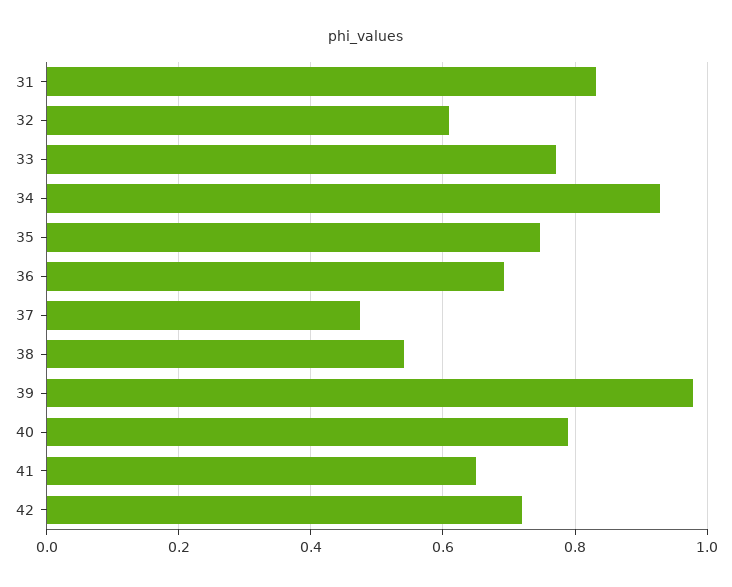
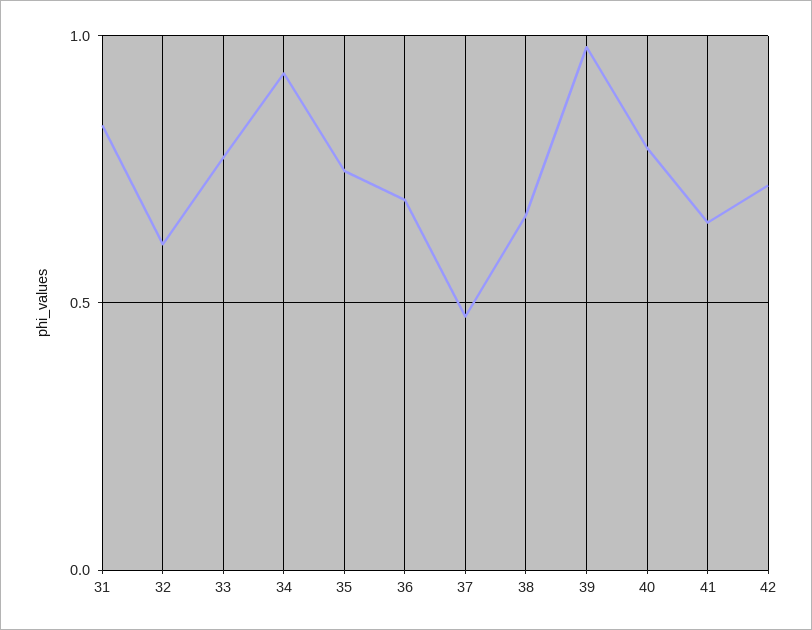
38: 0.54 -> 0.65

